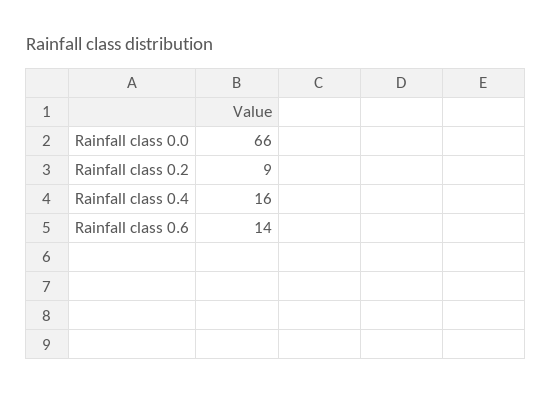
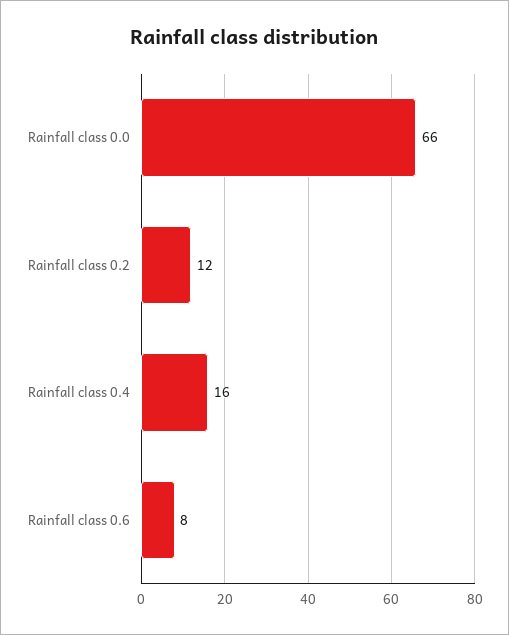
Rainfall class 0.2: 9 -> 12
Rainfall class 0.6: 14 -> 8

